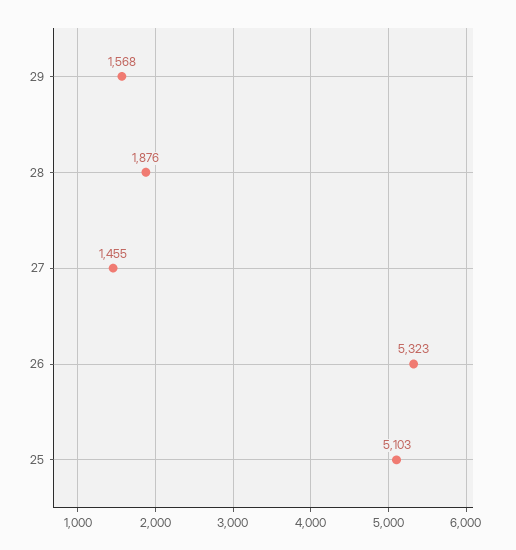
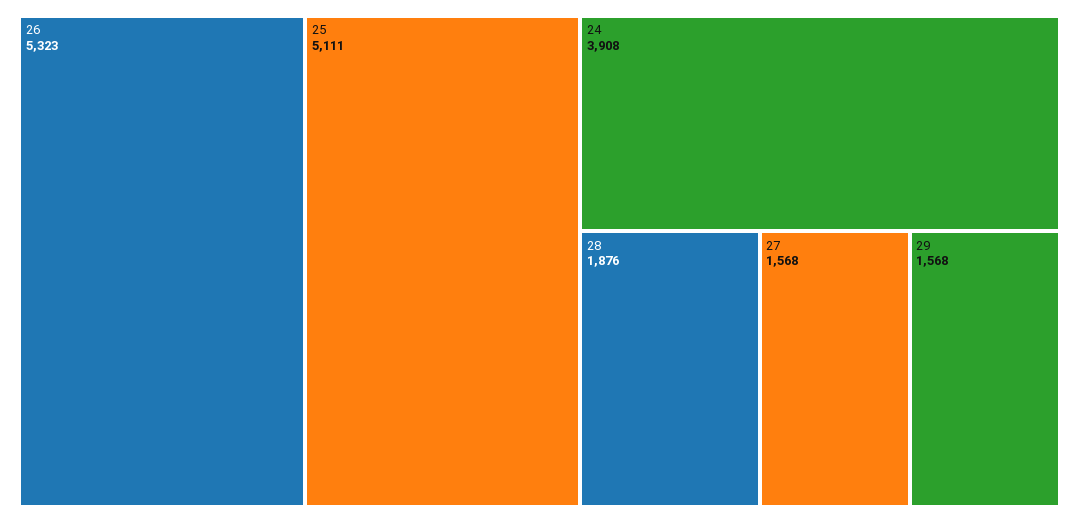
27: 1455 -> 1568
25: 5103 -> 5111
24: none -> 3908

